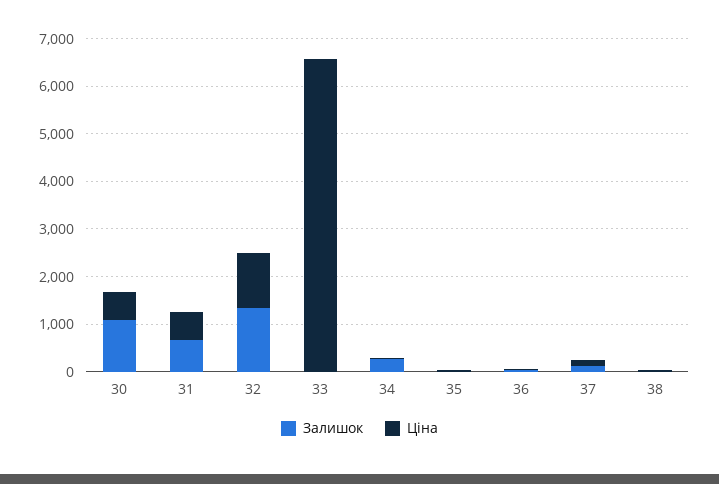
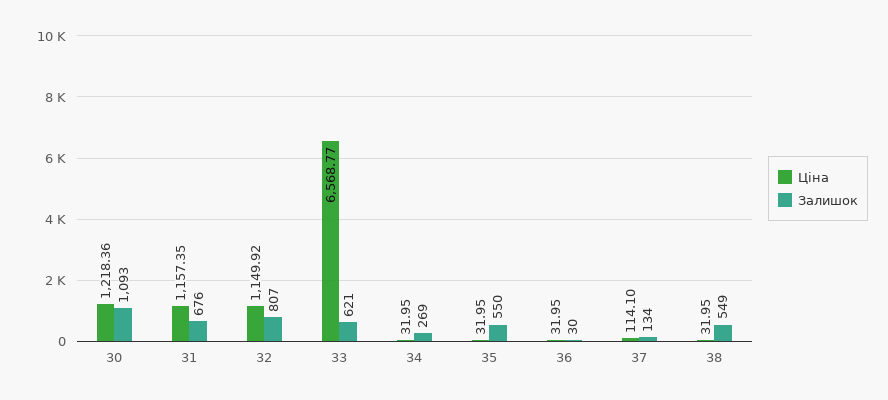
Ціна, 30: 600 -> 1218.36
Ціна, 31: 600 -> 1157.35
Залишок, 32: 1400 -> 807
Залишок, 33: 0 -> 621
Залишок, 35: 0 -> 550
Залишок, 38: 0 -> 549

